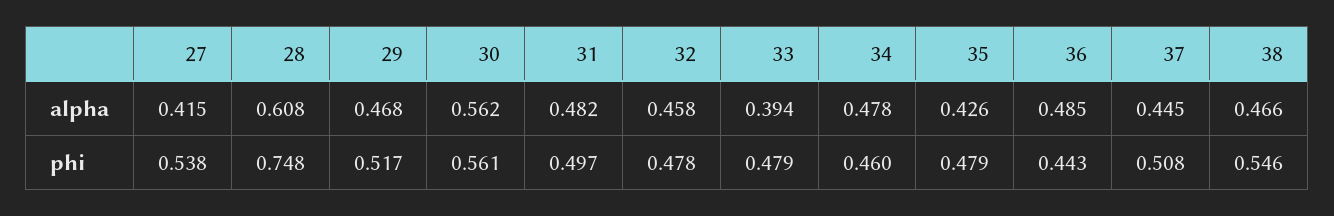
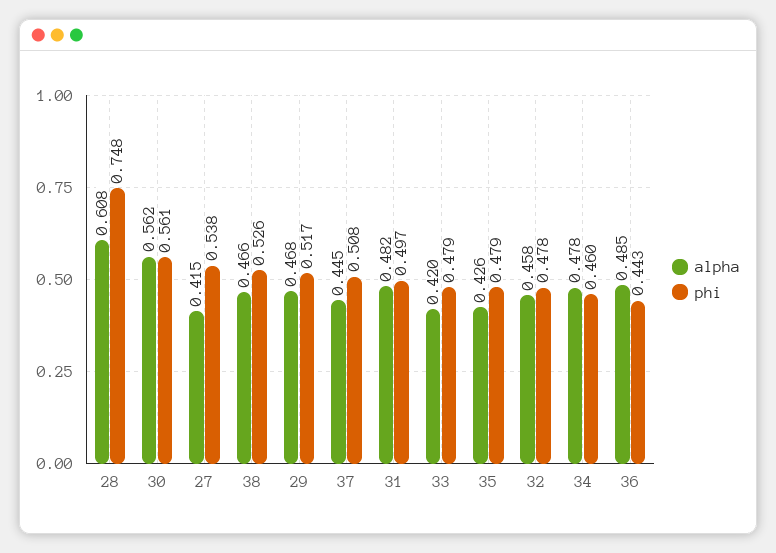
alpha, 33: 0.394 -> 0.42
phi, 38: 0.546 -> 0.526

